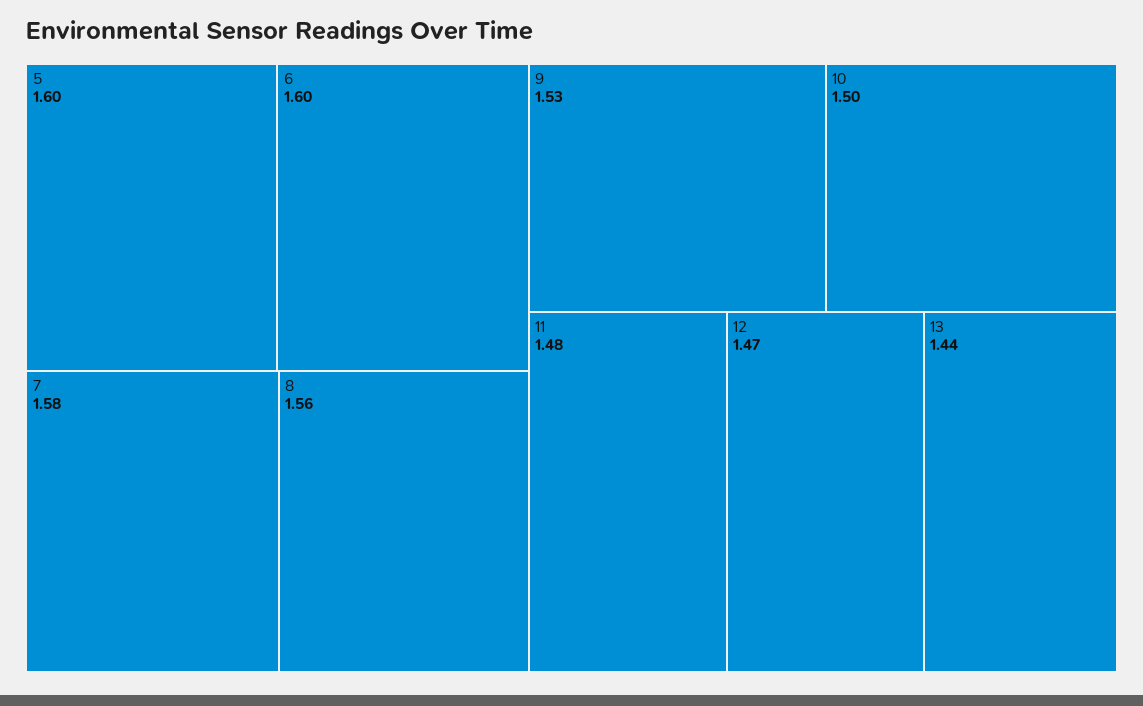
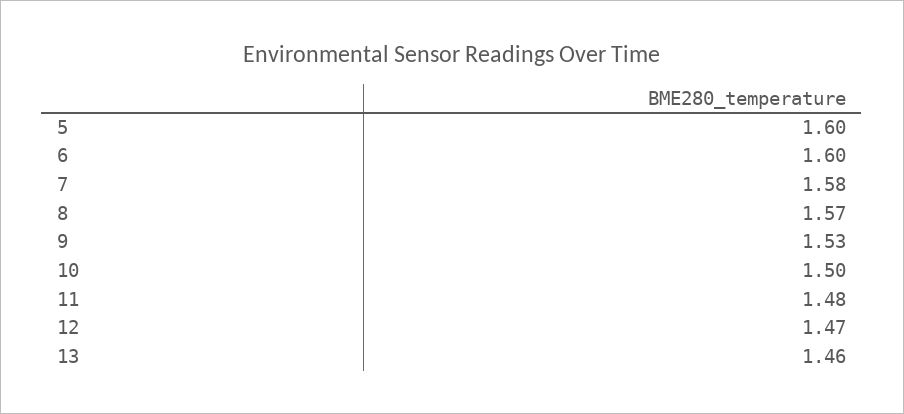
8: 1.56 -> 1.57
13: 1.44 -> 1.46

